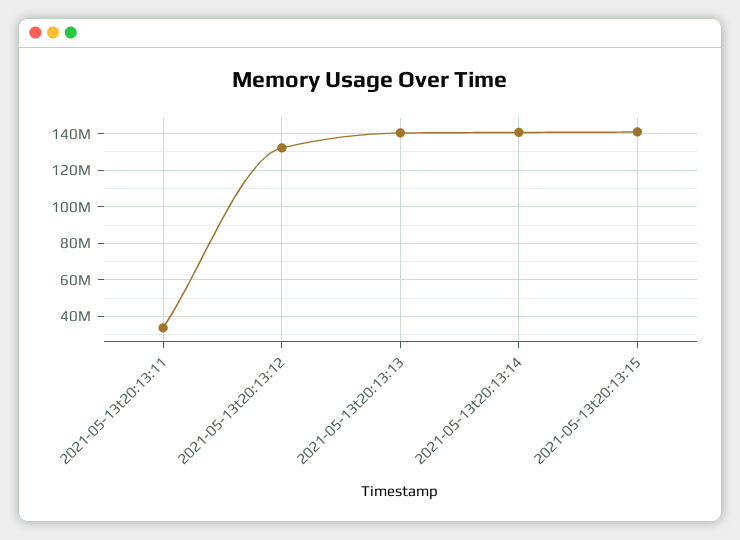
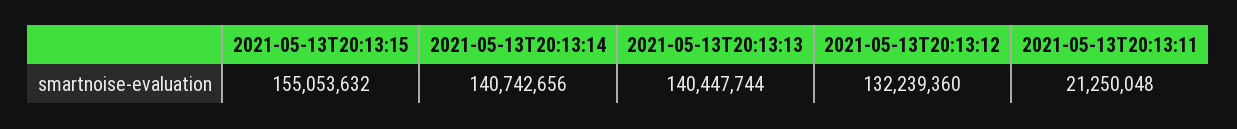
2021-05-13t20:13:11: 35000000 -> 21250048
2021-05-13t20:13:15: 140000000 -> 155053632

